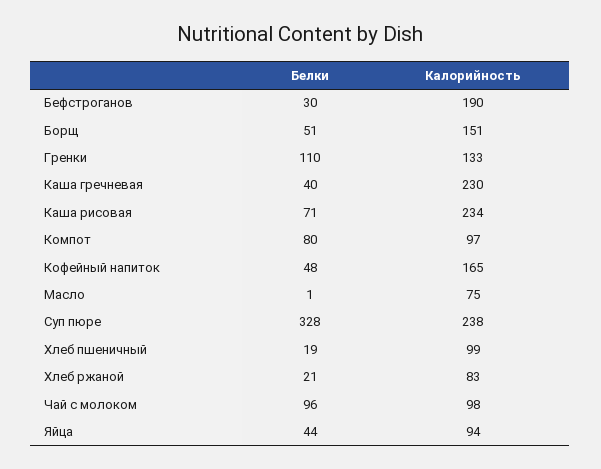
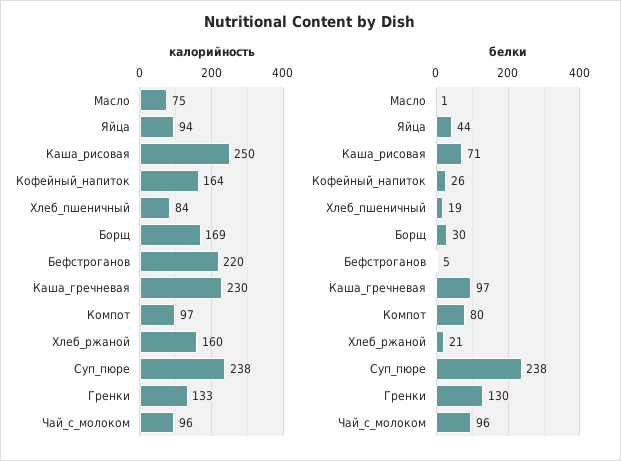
Белки, Бефстроганов: 30 -> 5
Калорийность, Бефстроганов: 190 -> 220
Белки, Борщ: 51 -> 30
Калорийность, Борщ: 151 -> 169
Белки, Гренки: 110 -> 130
Белки, Каша гречневая: 40 -> 97
Калорийность, Каша рисовая: 234 -> 250
Белки, Кофейный напиток: 48 -> 26
Калорийность, Кофейный напиток: 165 -> 164
Белки, Суп пюре: 328 -> 238
Калорийность, Хлеб пшеничный: 99 -> 84
Калорийность, Хлеб ржаной: 83 -> 160
Калорийность, Чай с молоком: 98 -> 96

